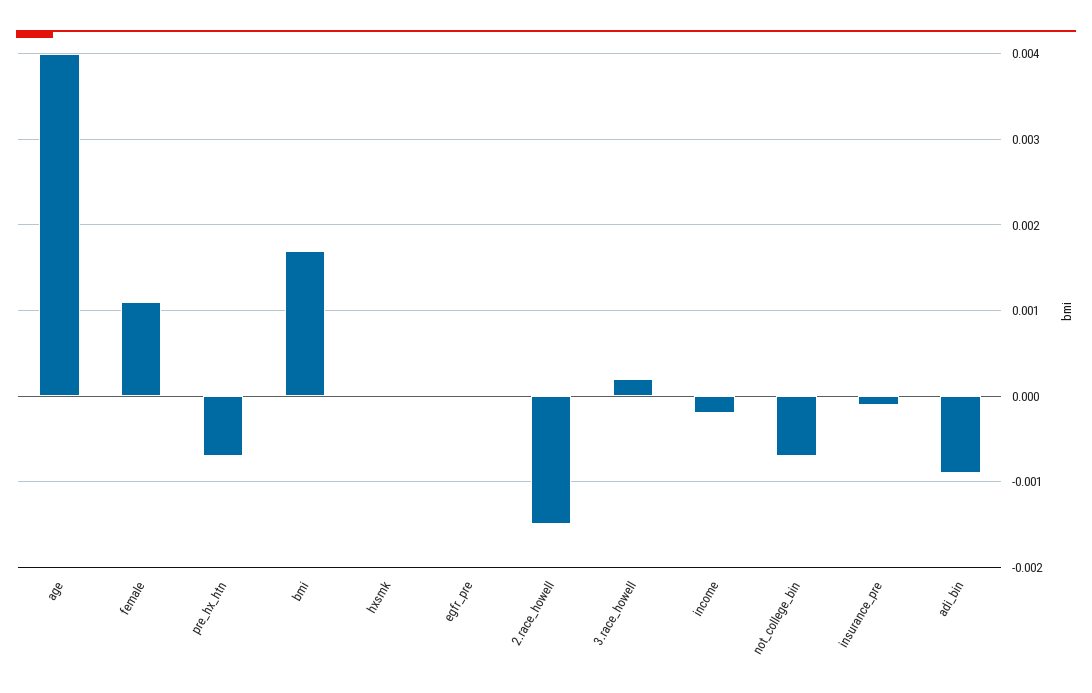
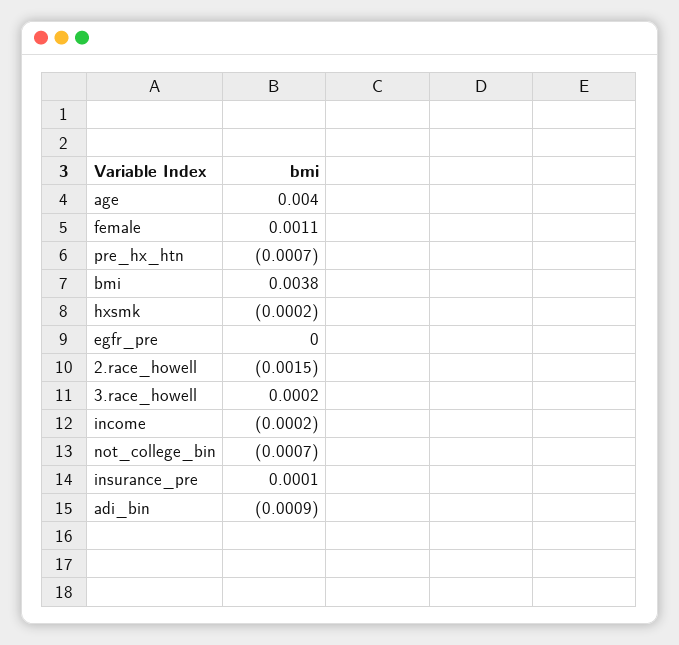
bmi: 0.0017 -> 0.0038
hxsmk: 0 -> -0.0002
insurance_pre: -0.0001 -> 0.0001

